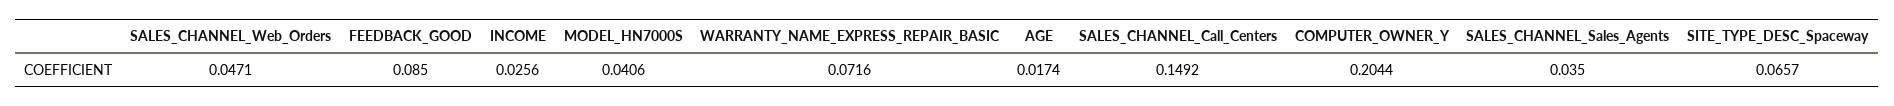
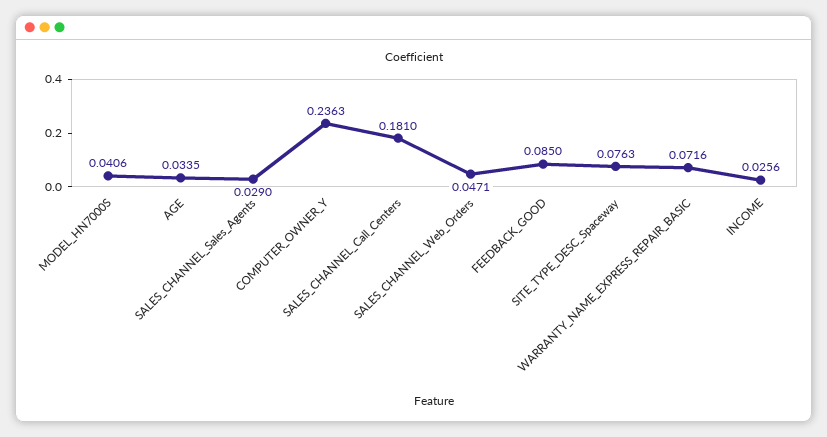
AGE: 0.0174 -> 0.0335
SALES_CHANNEL_Call_Centers: 0.1492 -> 0.181
COMPUTER_OWNER_Y: 0.2044 -> 0.2363
SALES_CHANNEL_Sales_Agents: 0.035 -> 0.029
SITE_TYPE_DESC_Spaceway: 0.0657 -> 0.0763

